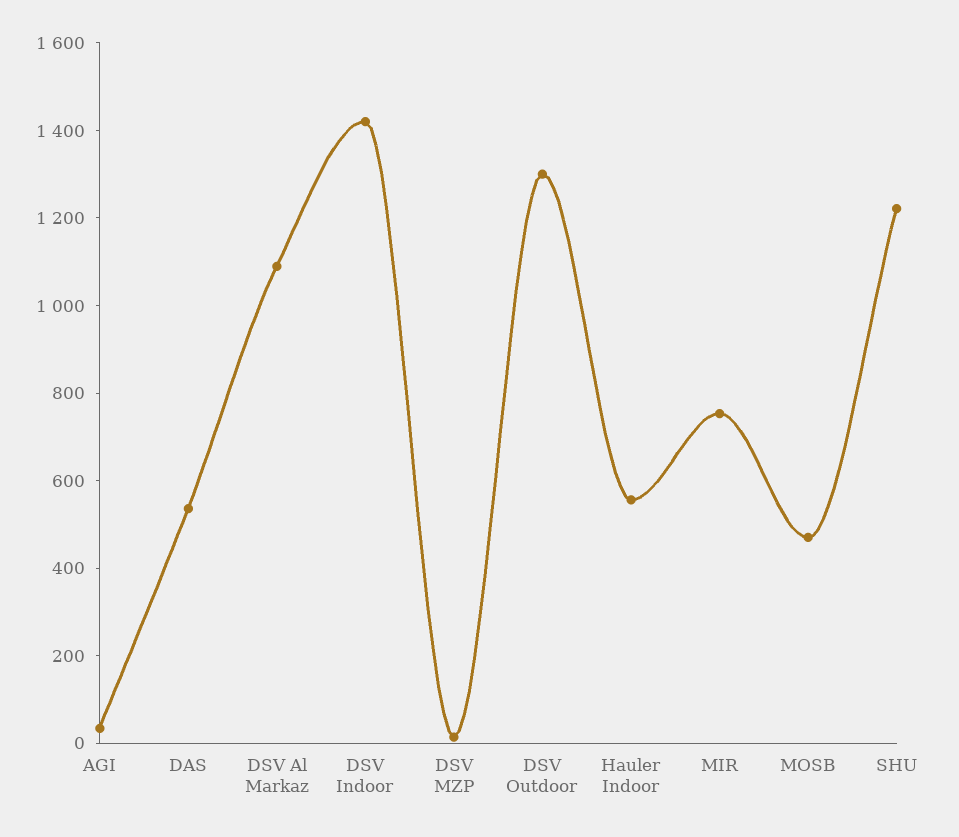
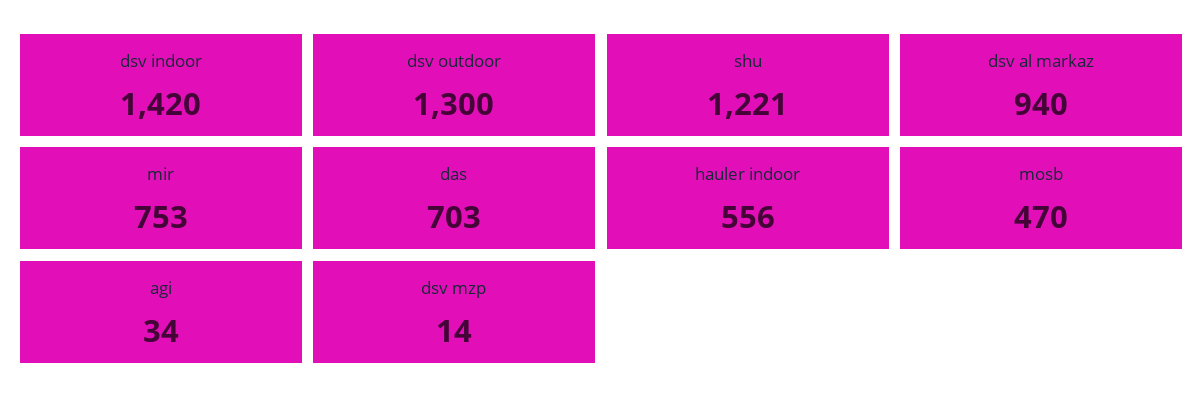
DAS: 550 -> 703
DSV Al Markaz: 1100 -> 940

